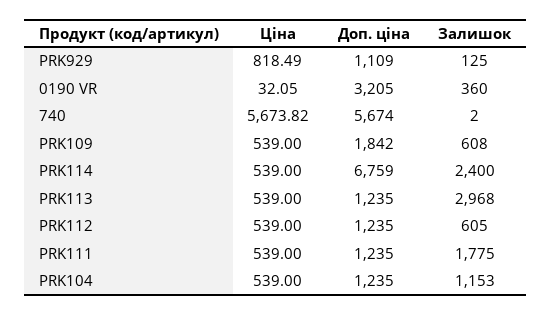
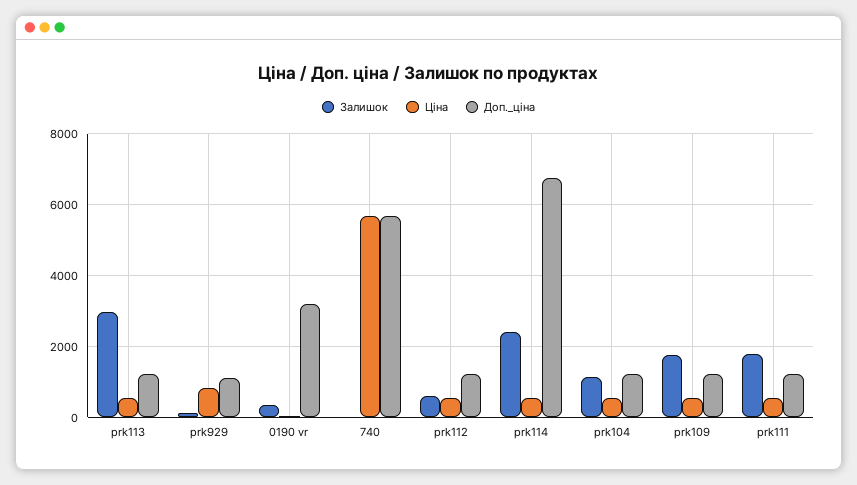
Доп. ціна, PRK109: 1842 -> 1200
Залишок, PRK109: 608 -> 1800

